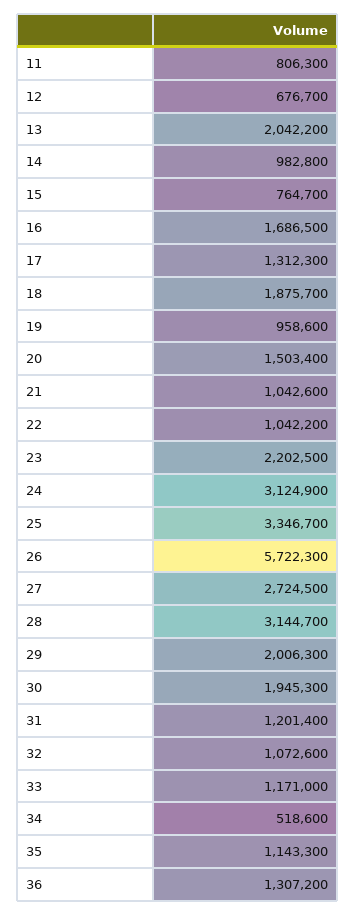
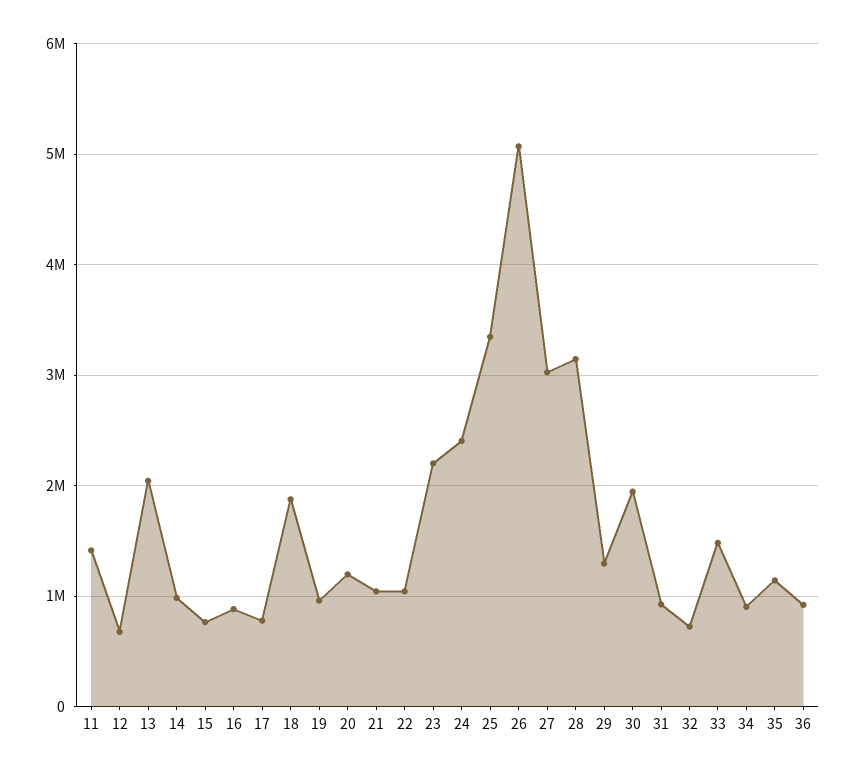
11: 806300 -> 1400000
16: 1686500 -> 900000
17: 1312300 -> 800000
20: 1503400 -> 1200000
24: 3124900 -> 2400000
26: 5722300 -> 5100000
27: 2724500 -> 3000000
29: 2006300 -> 1300000
31: 1201400 -> 900000
32: 1072600 -> 700000
33: 1171000 -> 1500000
34: 518600 -> 900000
36: 1307200 -> 900000

